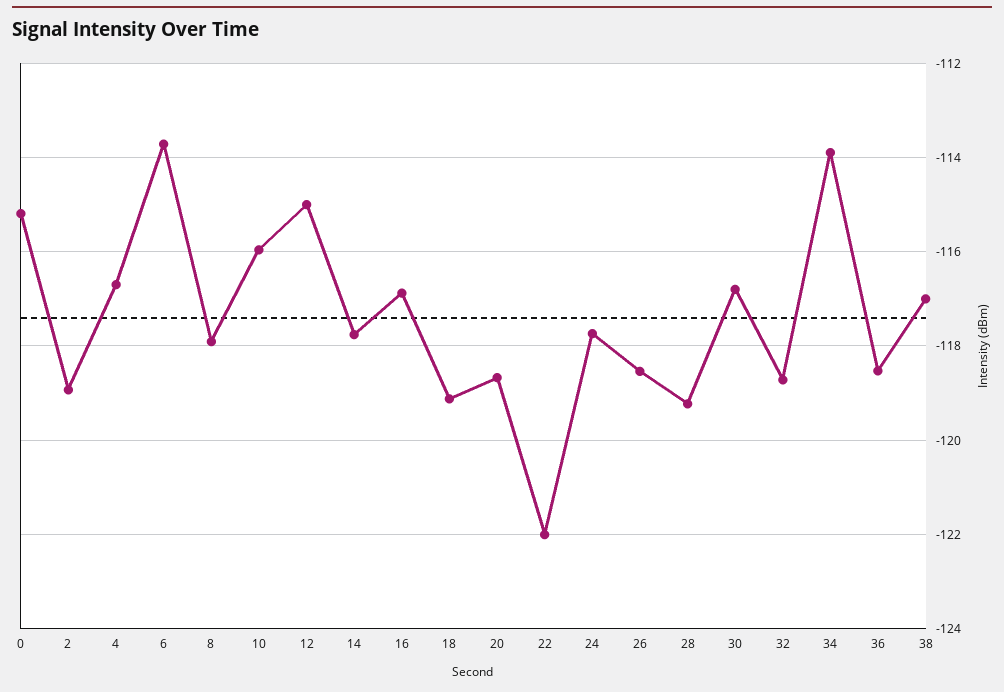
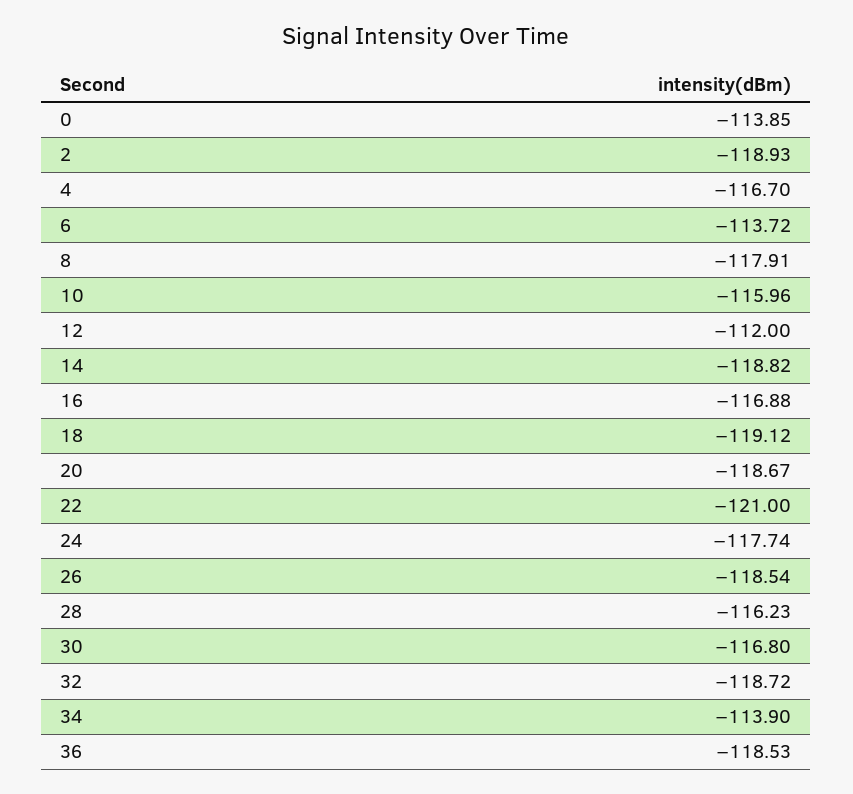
0: -115.2 -> -113.85
12: -115 -> -112
14: -117.8 -> -118.82
22: -122 -> -121
28: -119.2 -> -116.23
38: -117 -> none

